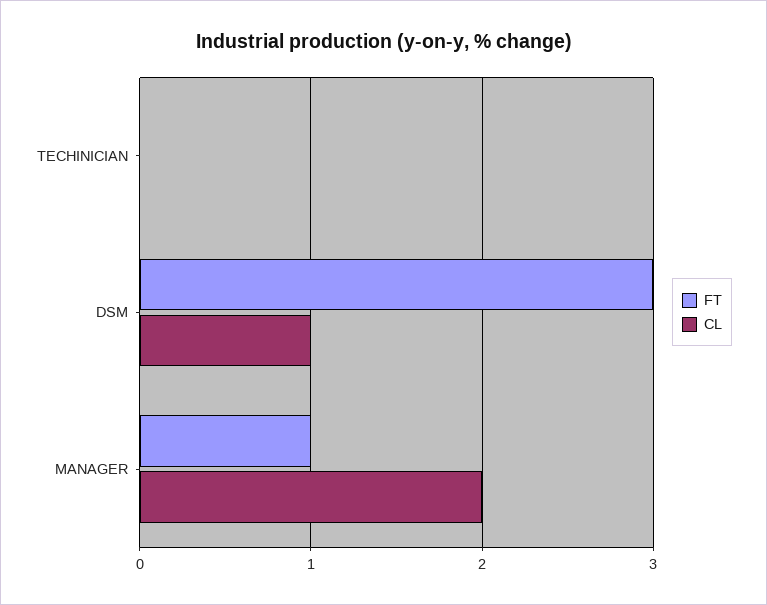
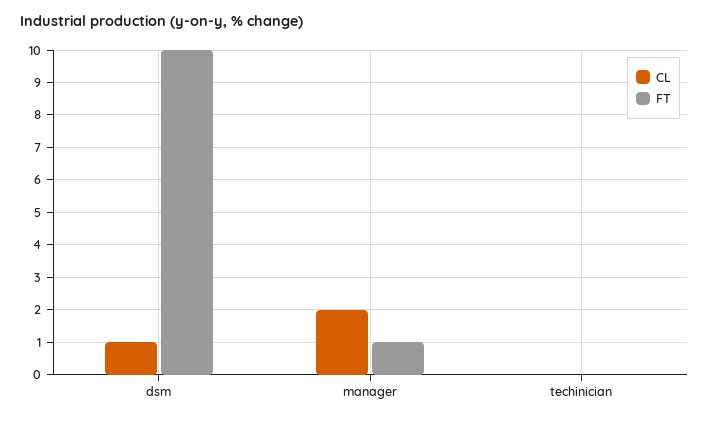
FT, DSM: 3 -> 10

